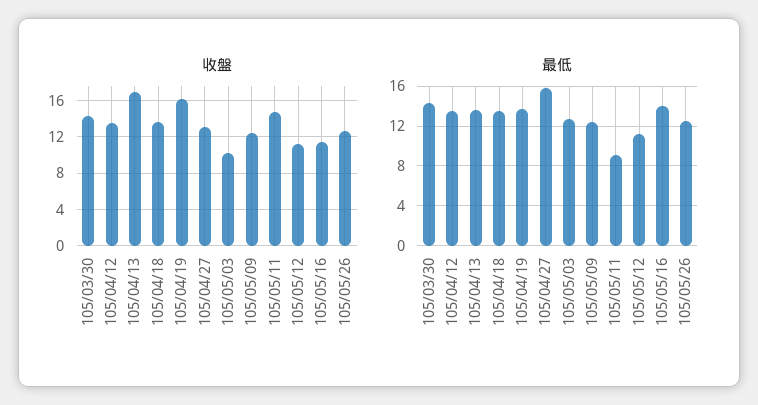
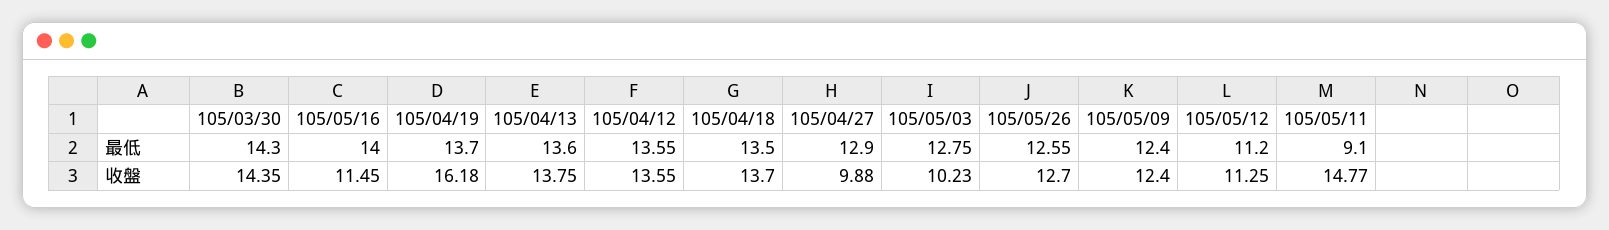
收盤, 105/04/13: 17 -> 13.75
收盤, 105/04/27: 13 -> 9.88
最低, 105/04/27: 16 -> 12.9

